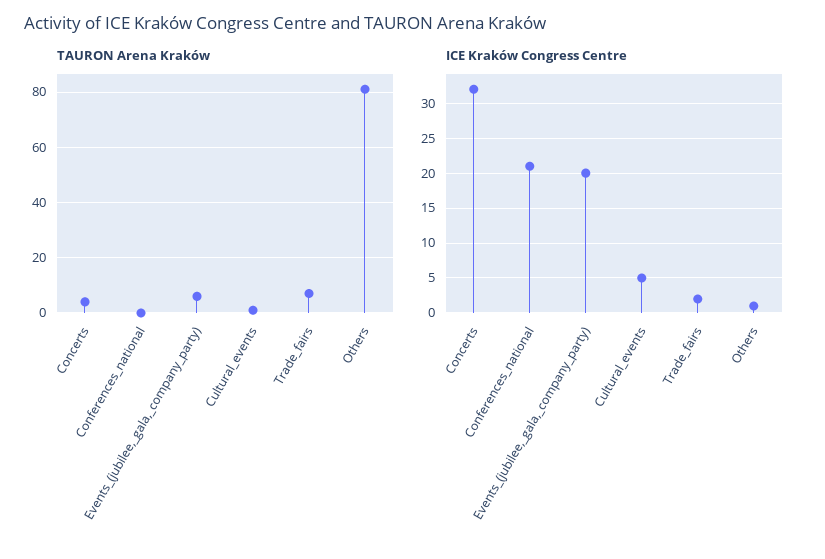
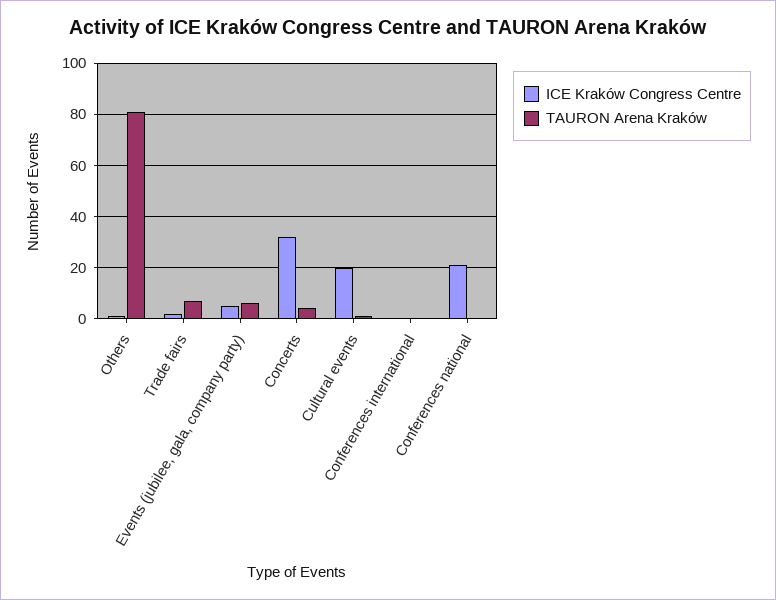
ICE Kraków Congress Centre, Events_(jubilee,_gala,_company_party): 20 -> 5
ICE Kraków Congress Centre, Cultural_events: 5 -> 20
ICE Kraków Congress Centre, Conferences international: none -> 0
TAURON Arena Kraków, Conferences international: none -> 0

